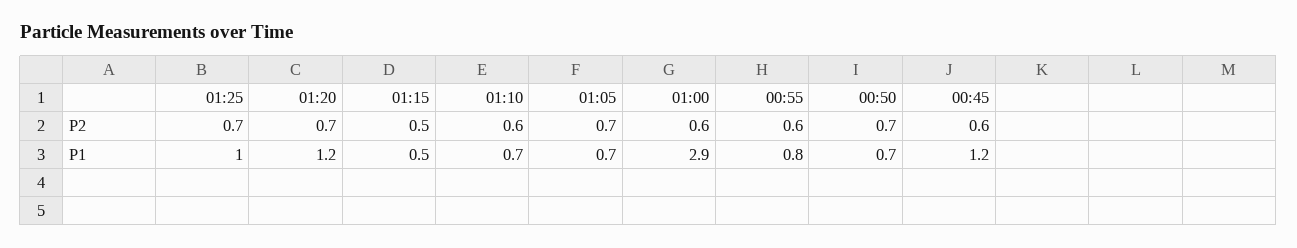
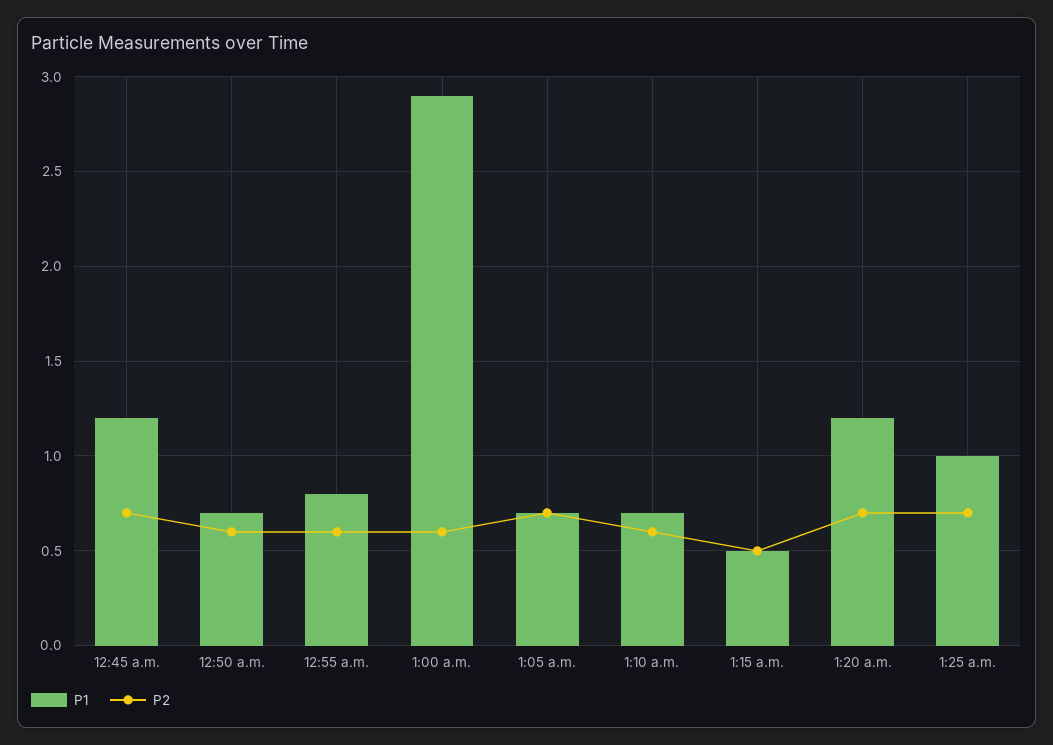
P2, 00:50: 0.7 -> 0.6
P2, 00:45: 0.6 -> 0.7

